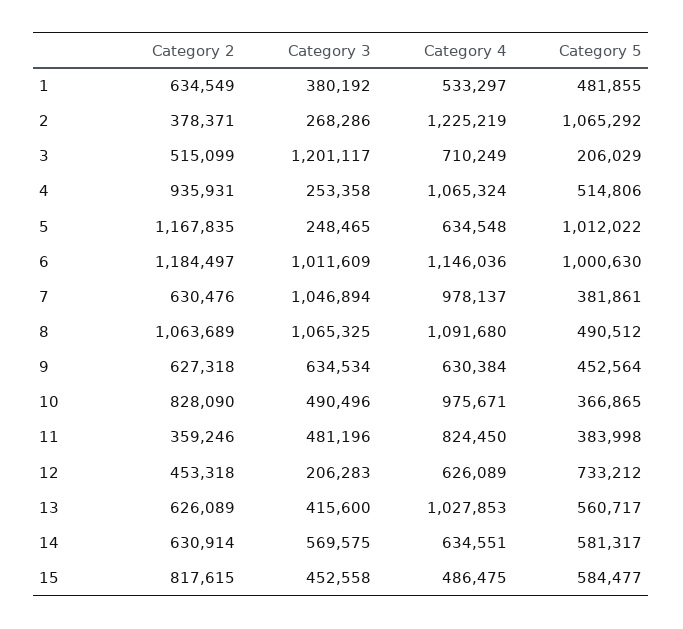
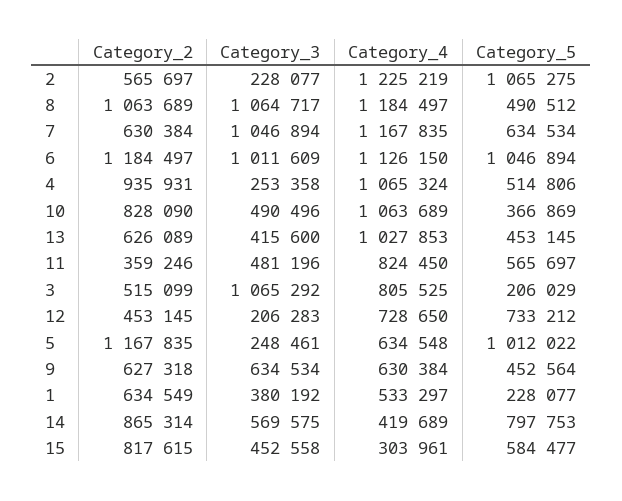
Category 5, 1: 481855 -> 228077
Category 2, 2: 378371 -> 565697
Category 3, 2: 268286 -> 228077
Category 5, 2: 1065292 -> 1065275
Category 3, 3: 1201117 -> 1065292
Category 4, 3: 710249 -> 805525
Category 3, 5: 248465 -> 248461
Category 4, 6: 1146036 -> 1126150
Category 5, 6: 1000630 -> 1046894
Category 2, 7: 630476 -> 630384
Category 4, 7: 978137 -> 1167835
Category 5, 7: 381861 -> 634534
Category 3, 8: 1065325 -> 1064717
Category 4, 8: 1091680 -> 1184497
Category 4, 10: 975671 -> 1063689
Category 5, 10: 366865 -> 366869
Category 5, 11: 383998 -> 565697
Category 2, 12: 453318 -> 453145
Category 4, 12: 626089 -> 728650
Category 5, 13: 560717 -> 453145
Category 2, 14: 630914 -> 865314
Category 4, 14: 634551 -> 419689
Category 5, 14: 581317 -> 797753
Category 4, 15: 486475 -> 303961

